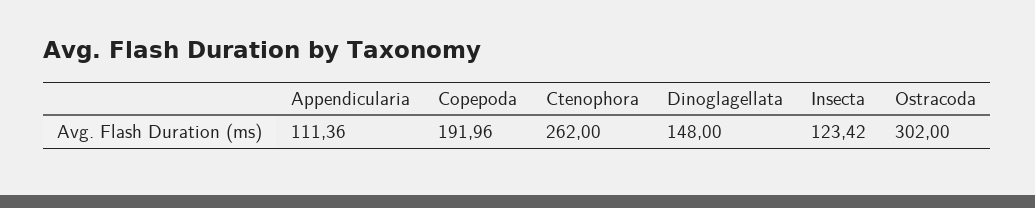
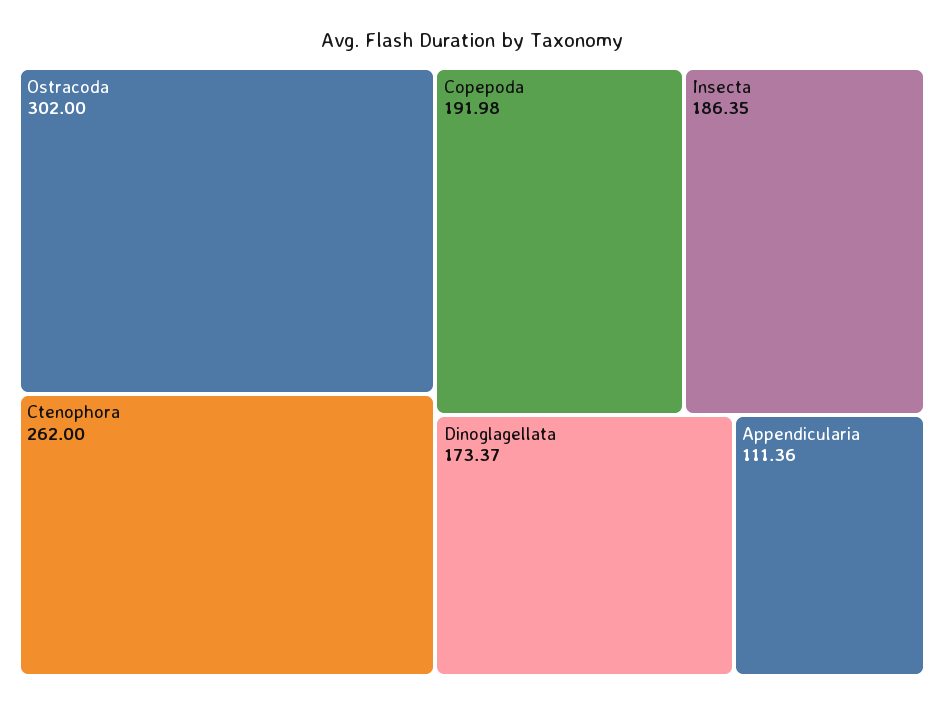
Copepoda: 191.96 -> 191.98
Dinoglagellata: 148 -> 173.37
Insecta: 123.42 -> 186.35

